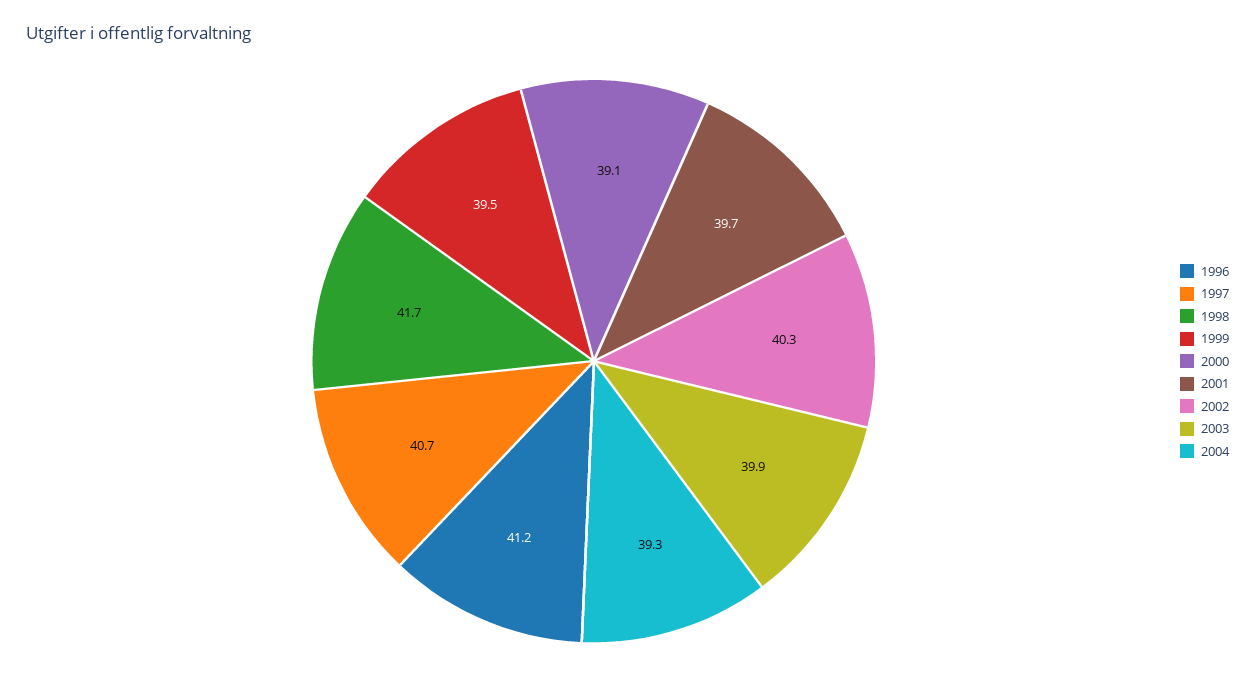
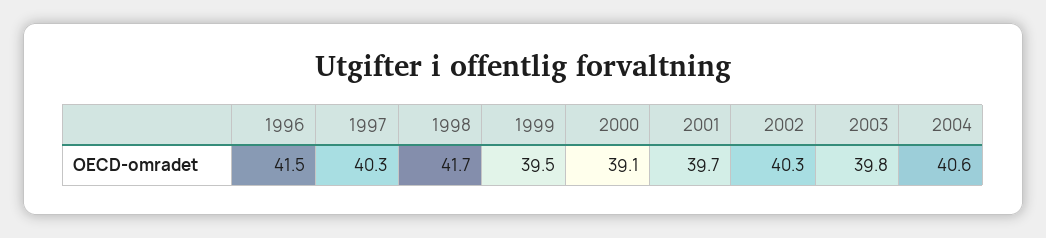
1996: 41.2 -> 41.5
1997: 40.7 -> 40.3
2003: 39.9 -> 39.8
2004: 39.3 -> 40.6

